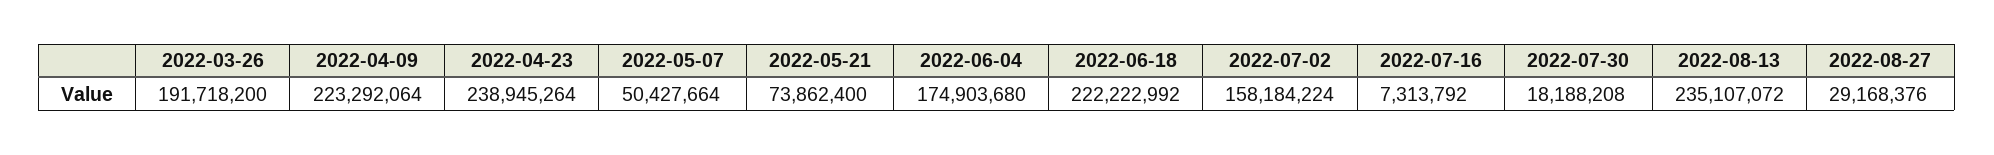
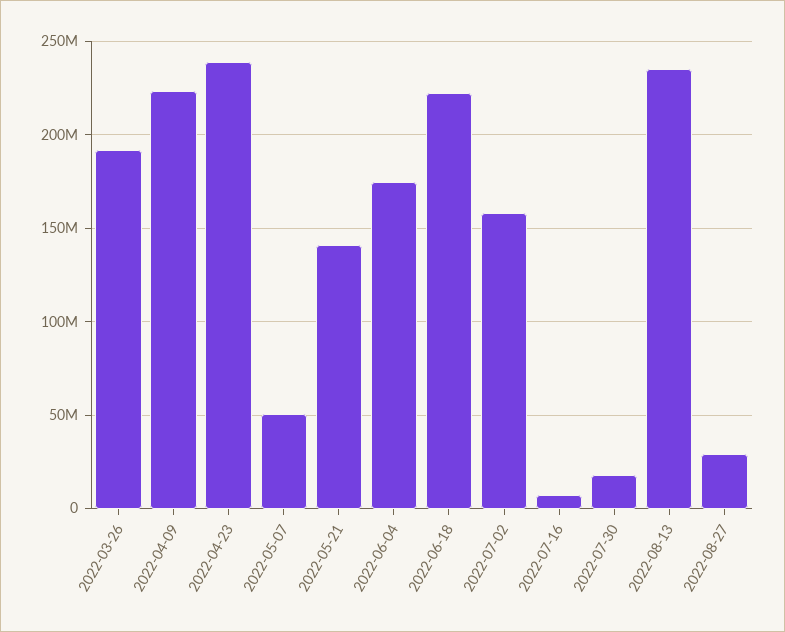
2022-05-21: 73862400 -> 140000000

